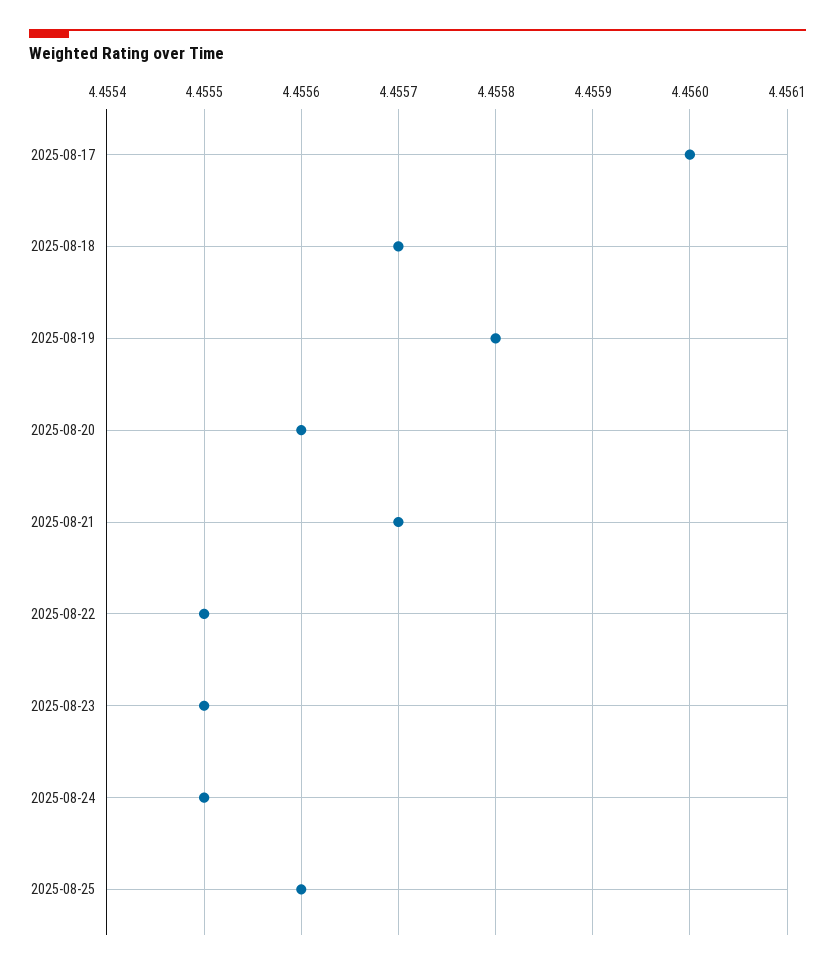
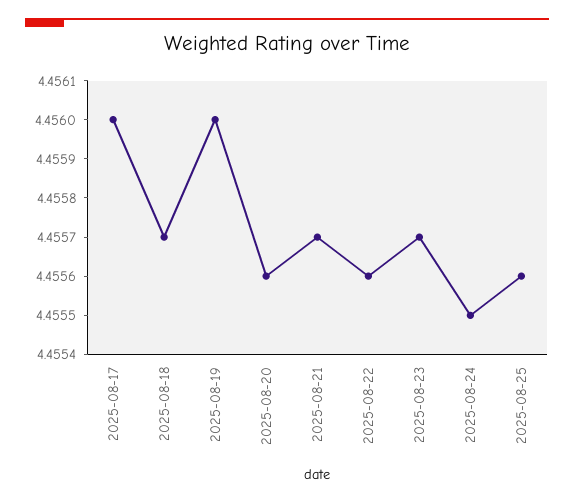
2025-08-19: 4.4558 -> 4.456
2025-08-22: 4.4555 -> 4.4556
2025-08-23: 4.4555 -> 4.4557

